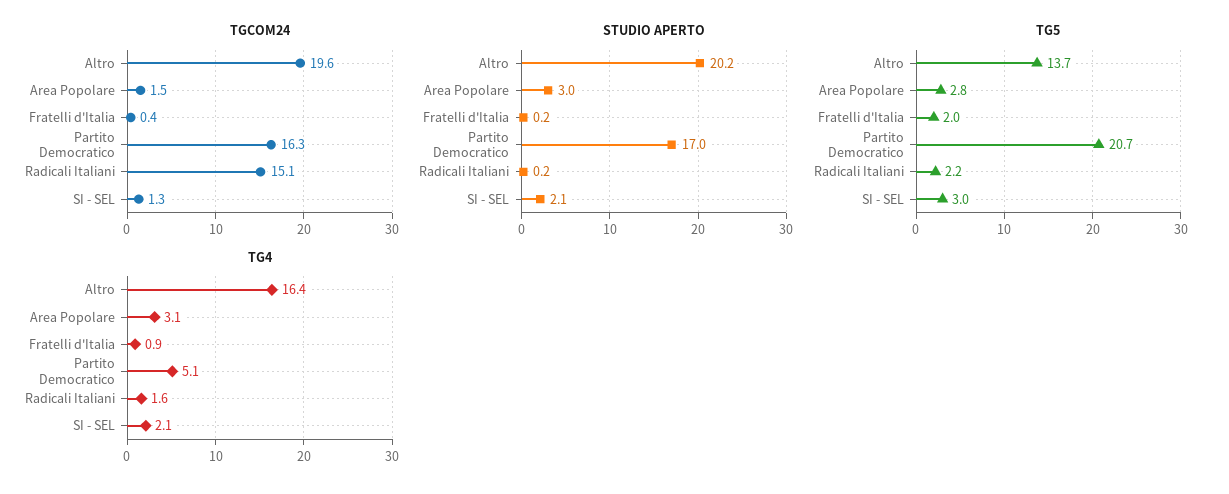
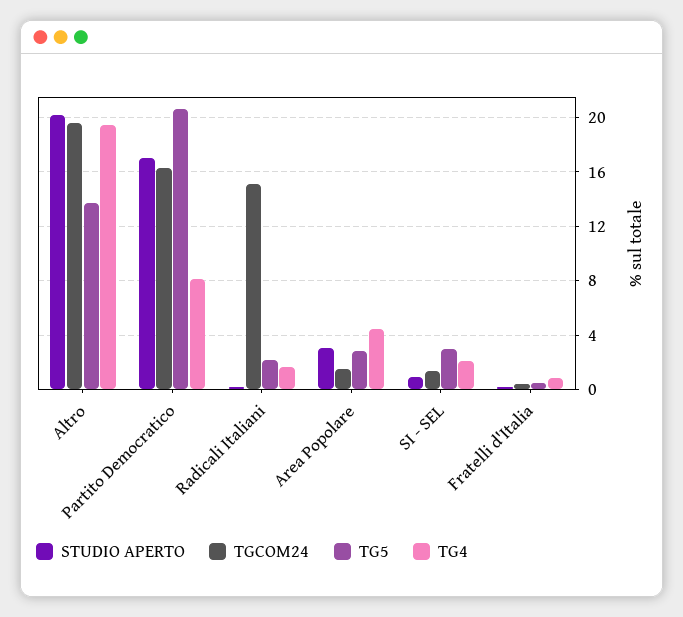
STUDIO APERTO, SI - SEL: 2.1 -> 1
TG5, Fratelli d'Italia: 2 -> 0.5
TG4, Altro: 16.4 -> 19.5
TG4, Area Popolare: 3.1 -> 4.5
TG4, Partito Democratico: 5.1 -> 8

